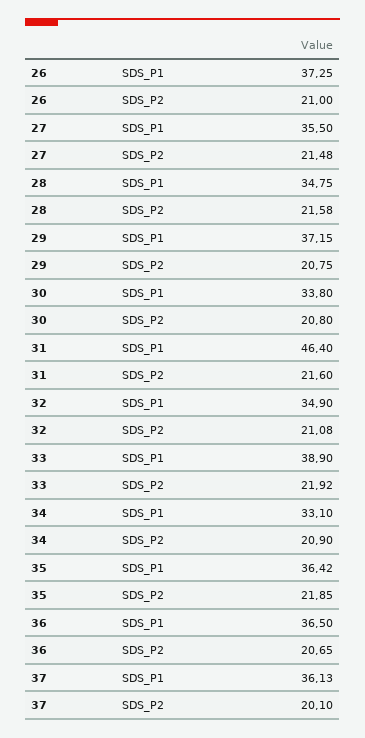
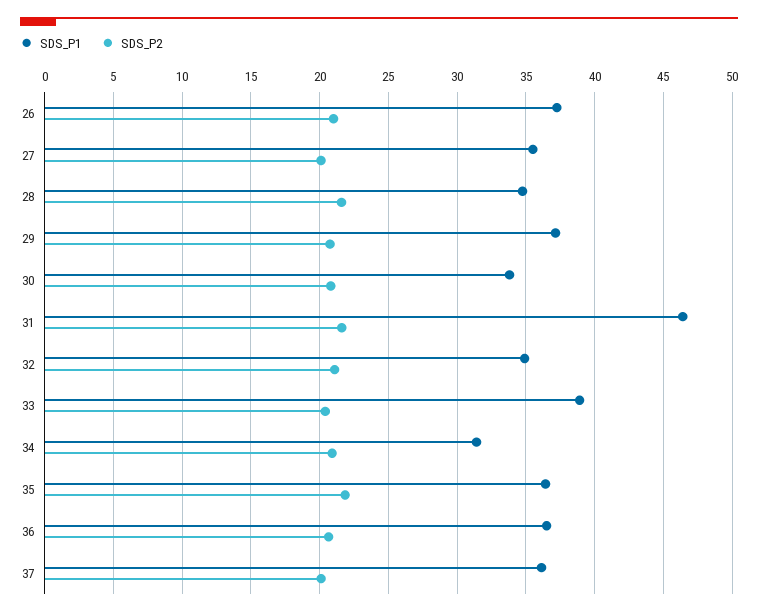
SDS_P2, 27: 21.48 -> 20
SDS_P2, 33: 21.92 -> 20.5
SDS_P1, 34: 33.1 -> 31.5

